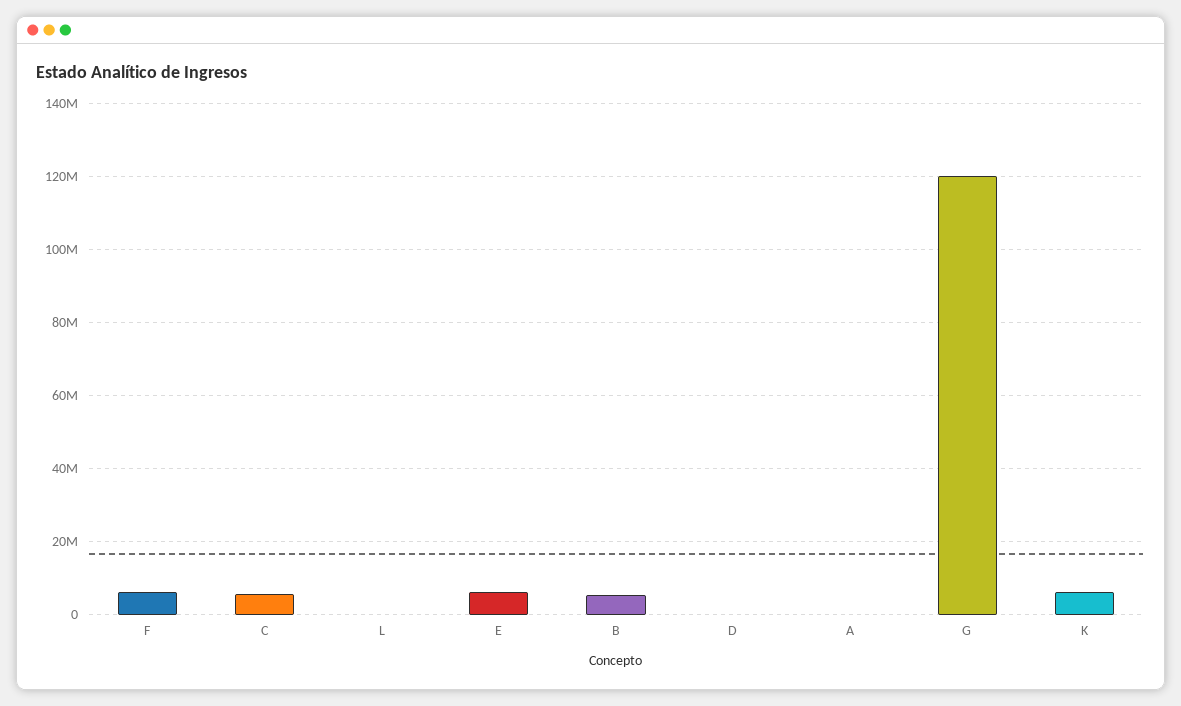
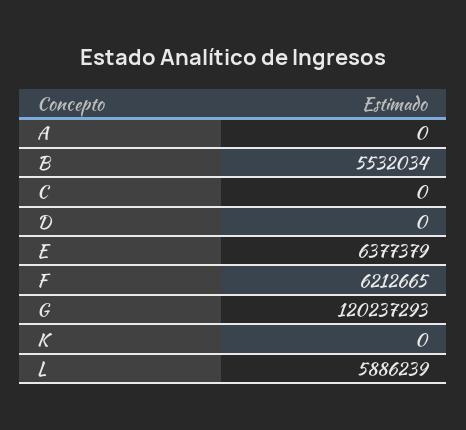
C: 6000000 -> 0
L: 0 -> 5886239
K: 6000000 -> 0

